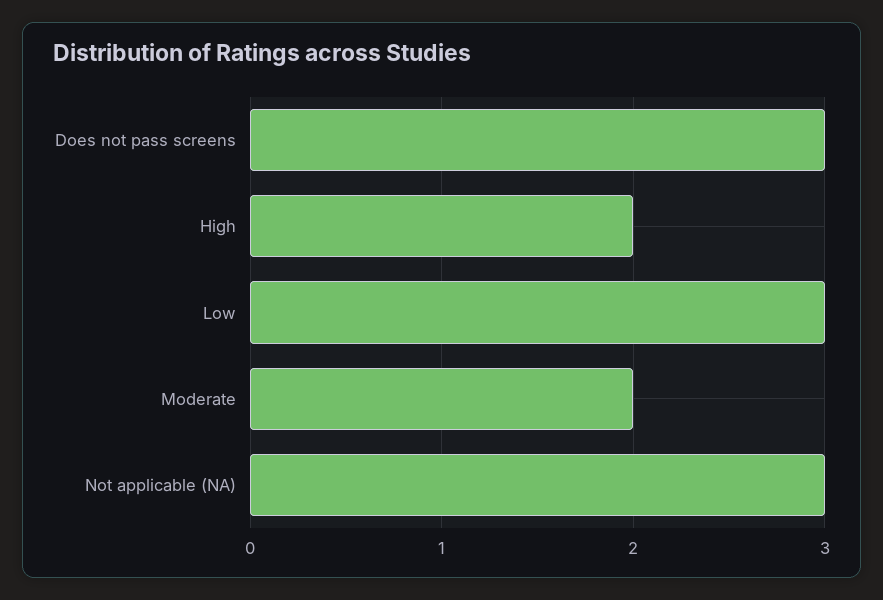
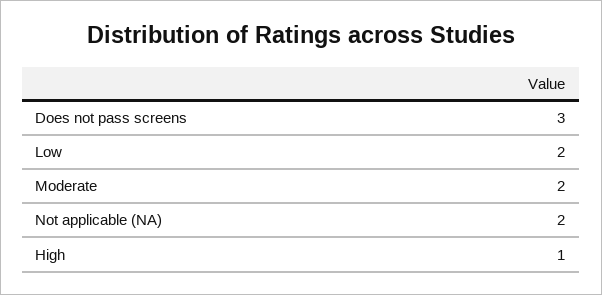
High: 2 -> 1
Low: 3 -> 2
Not applicable (NA): 3 -> 2

